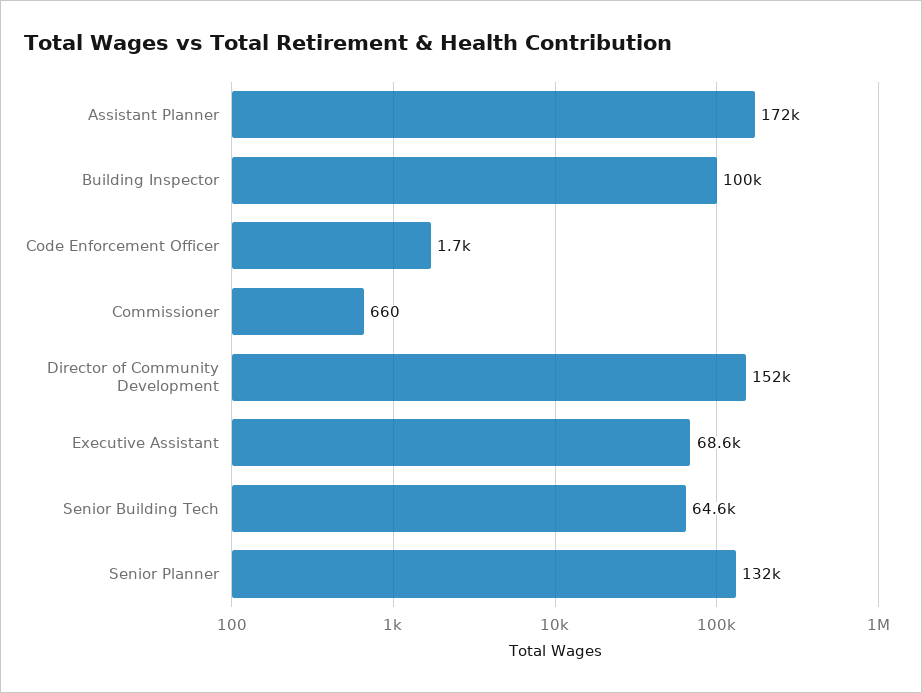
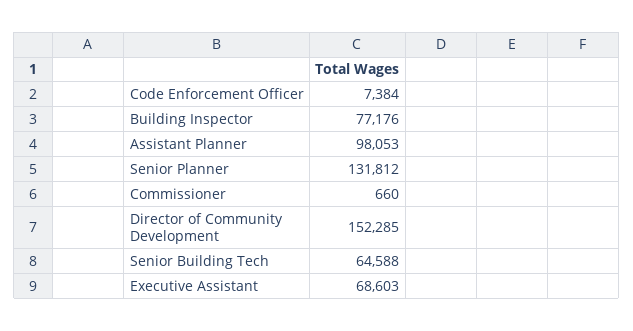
Assistant Planner: 172000 -> 98053
Building Inspector: 100000 -> 77176
Code Enforcement Officer: 1700 -> 7384

